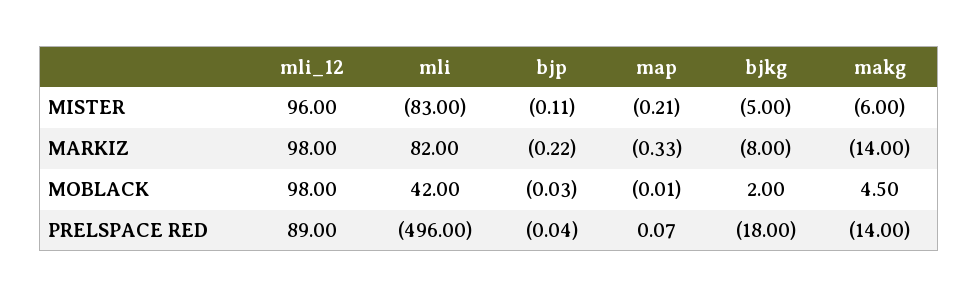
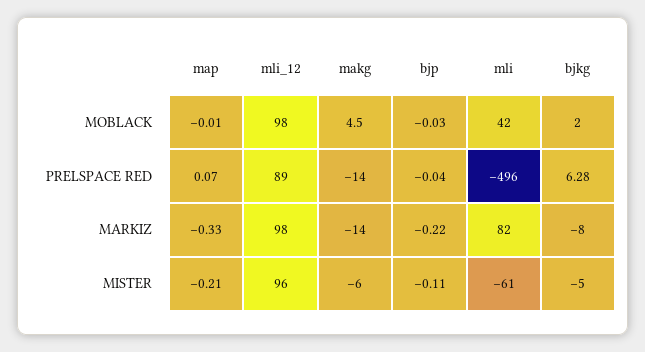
mli, MISTER: -83 -> -61
bjkg, PRELSPACE RED: -18 -> 6.28

